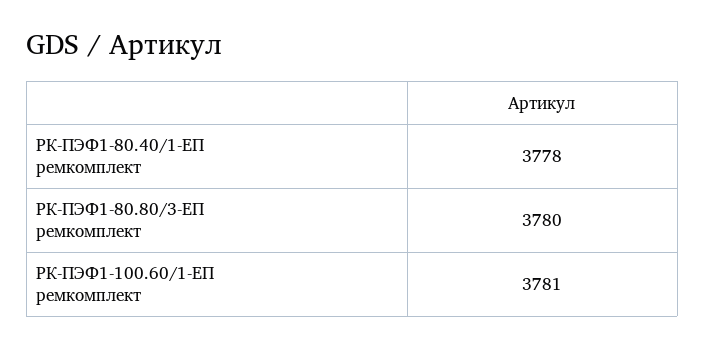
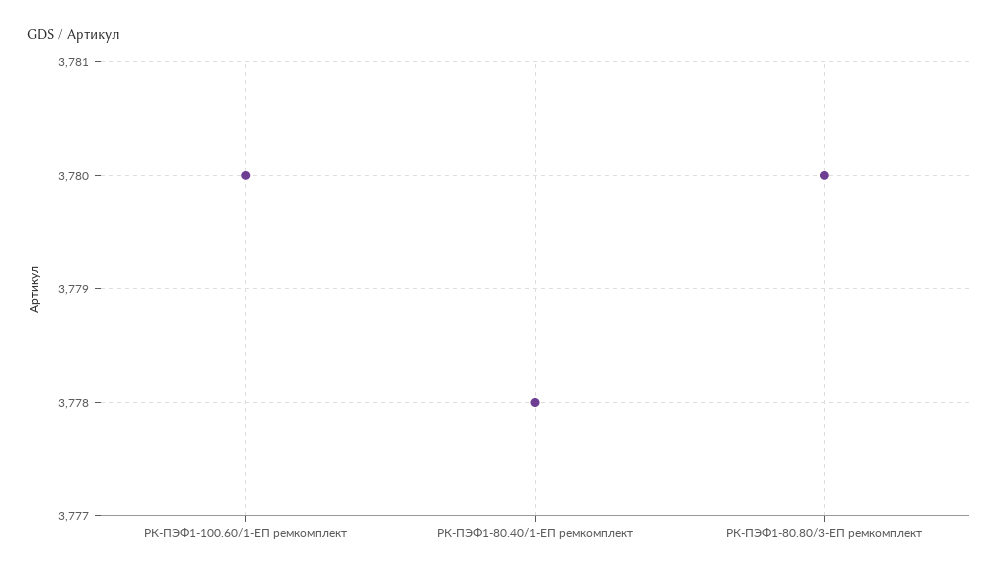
РК-ПЭФ1-100.60/1-ЕП ремкомплект: 3781 -> 3780

